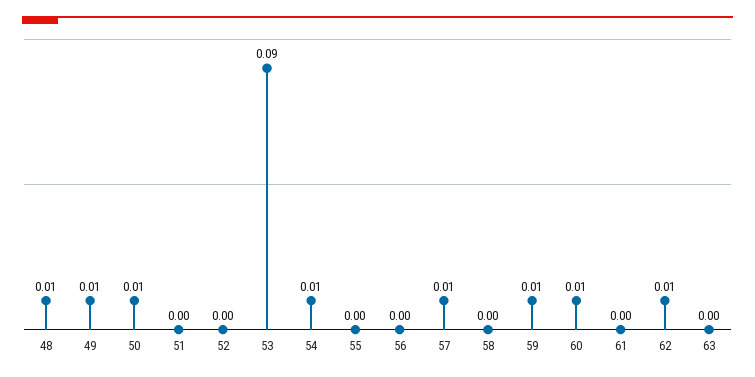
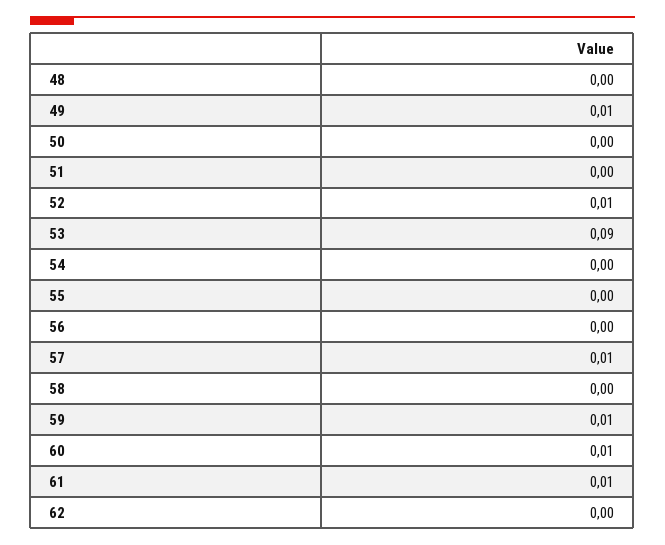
48: 0.01 -> 0
50: 0.01 -> 0
52: 0 -> 0.01
54: 0.01 -> 0
61: 0 -> 0.01
62: 0.01 -> 0
63: 0 -> none

